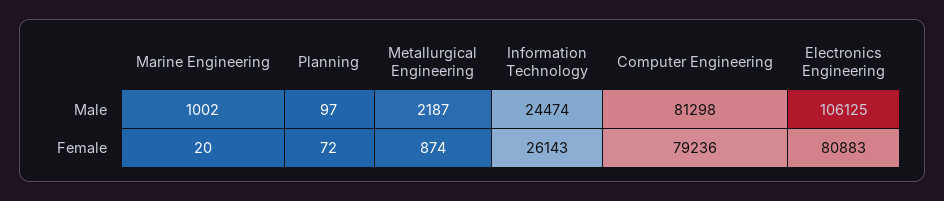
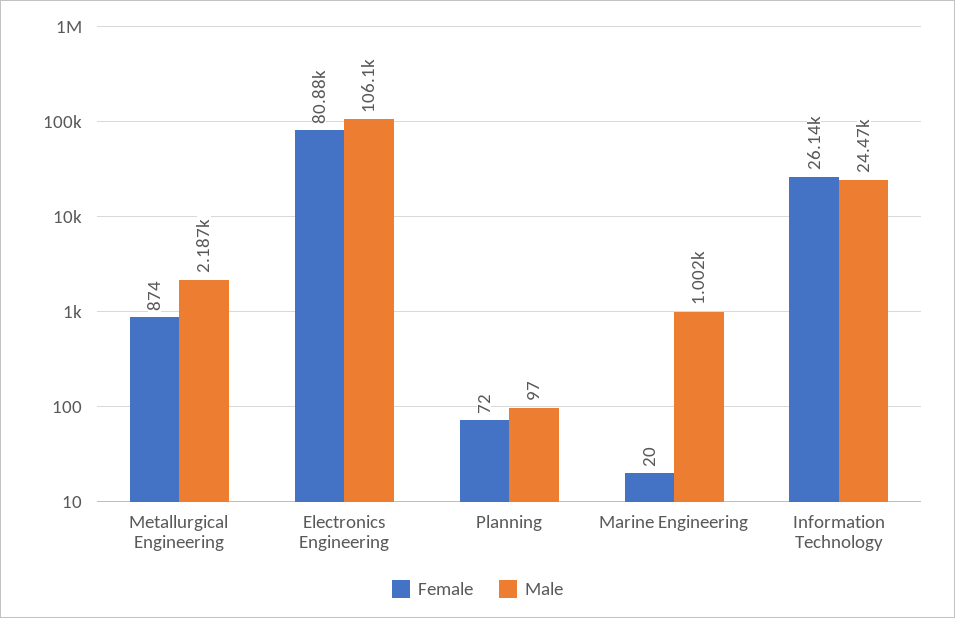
Male, Computer Engineering: 81298 -> none
Female, Computer Engineering: 79236 -> none

